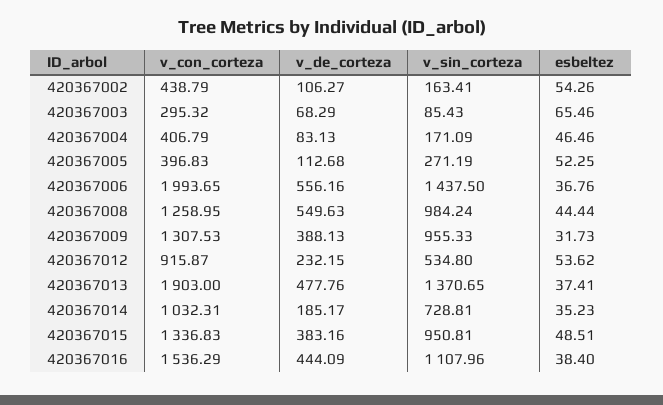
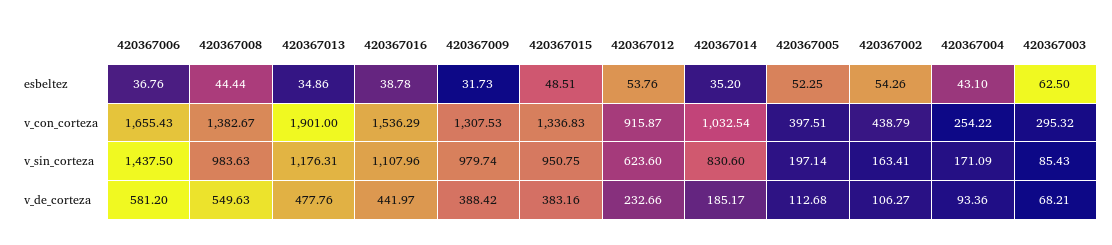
v_de_corteza, 420367003: 68.29 -> 68.21
esbeltez, 420367003: 65.46 -> 62.5
v_con_corteza, 420367004: 406.79 -> 254.22
v_de_corteza, 420367004: 83.13 -> 93.36
esbeltez, 420367004: 46.46 -> 43.1
v_con_corteza, 420367005: 396.83 -> 397.51
v_sin_corteza, 420367005: 271.19 -> 197.14
v_con_corteza, 420367006: 1993.65 -> 1655.43
v_de_corteza, 420367006: 556.16 -> 581.2
v_con_corteza, 420367008: 1258.95 -> 1382.67
v_sin_corteza, 420367008: 984.24 -> 983.63
v_de_corteza, 420367009: 388.13 -> 388.42
v_sin_corteza, 420367009: 955.33 -> 979.74
v_de_corteza, 420367012: 232.15 -> 232.66
v_sin_corteza, 420367012: 534.8 -> 623.6
esbeltez, 420367012: 53.62 -> 53.76
v_con_corteza, 420367013: 1903 -> 1901
v_sin_corteza, 420367013: 1370.65 -> 1176.31
esbeltez, 420367013: 37.41 -> 34.86
v_con_corteza, 420367014: 1032.31 -> 1032.54
v_sin_corteza, 420367014: 728.81 -> 830.6
esbeltez, 420367014: 35.23 -> 35.2
v_sin_corteza, 420367015: 950.81 -> 950.75
v_de_corteza, 420367016: 444.09 -> 441.97
esbeltez, 420367016: 38.4 -> 38.78

